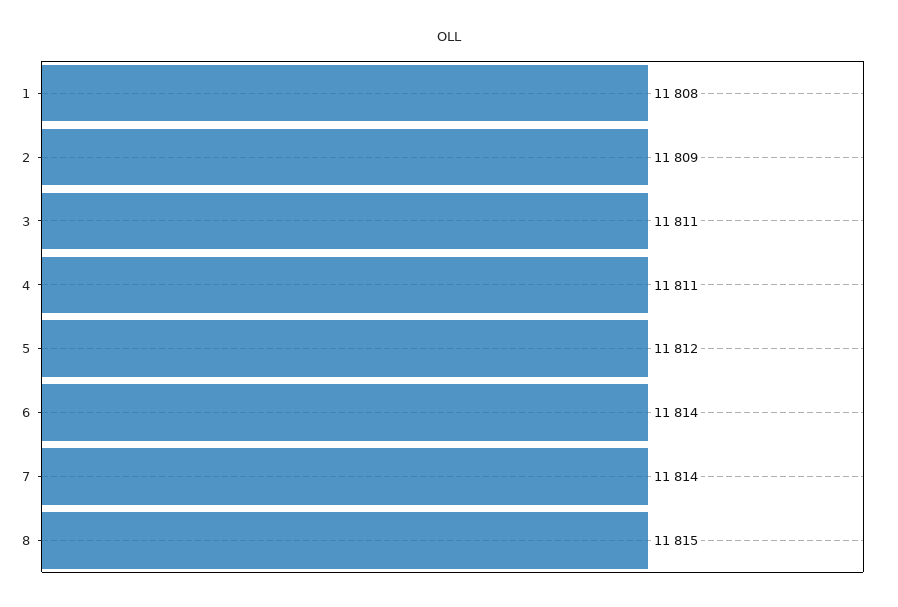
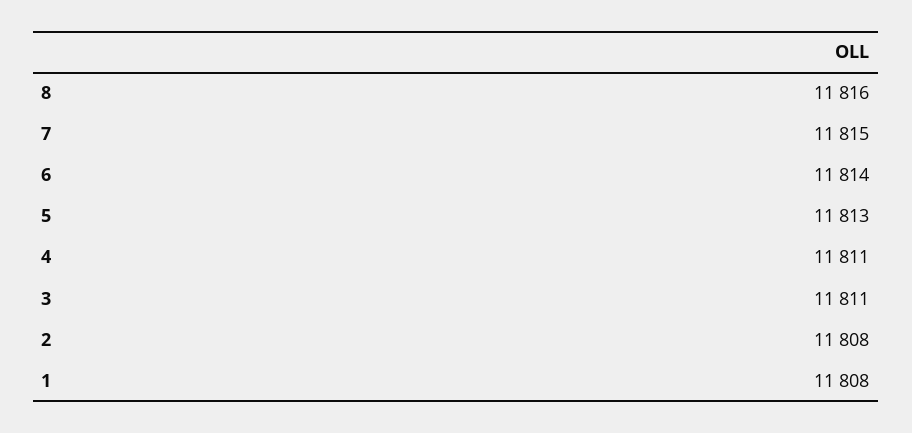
2: 11809 -> 11808
5: 11812 -> 11813
7: 11814 -> 11815
8: 11815 -> 11816

